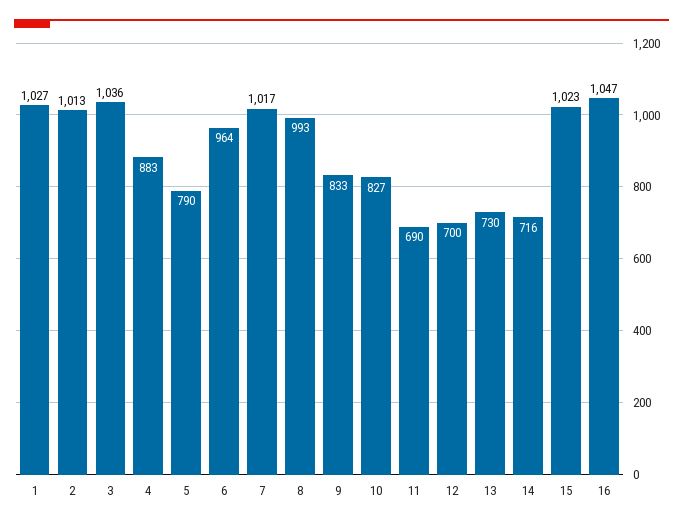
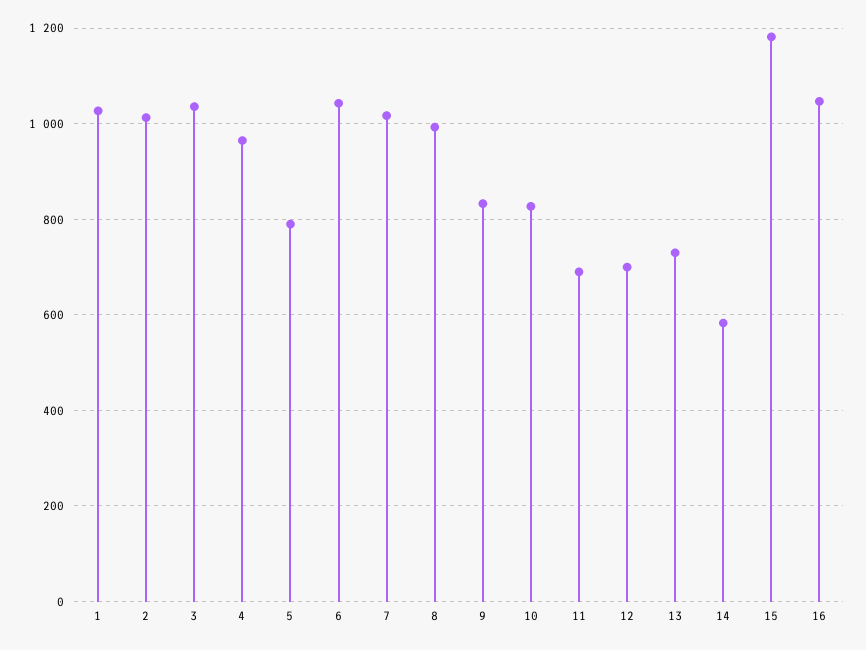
4: 883 -> 960
6: 964 -> 1040
14: 716 -> 580
15: 1023 -> 1180

